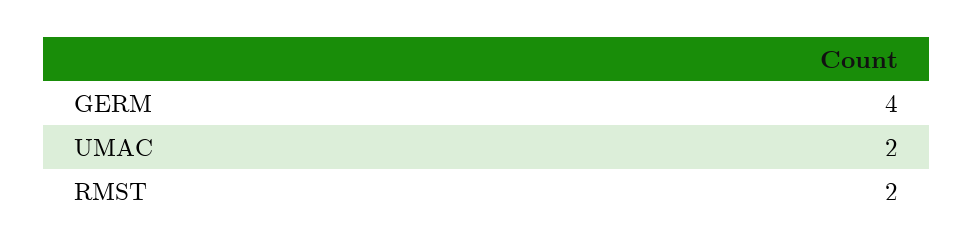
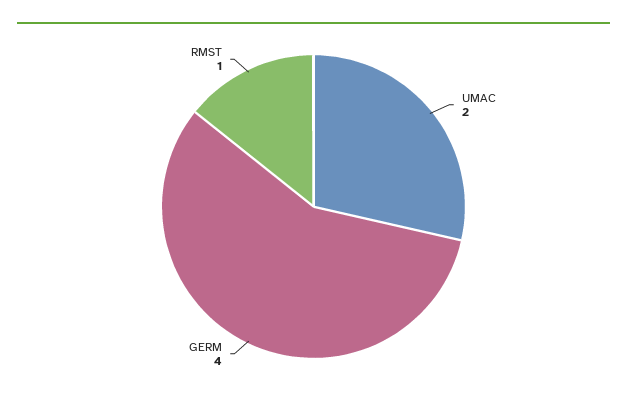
RMST: 2 -> 1

